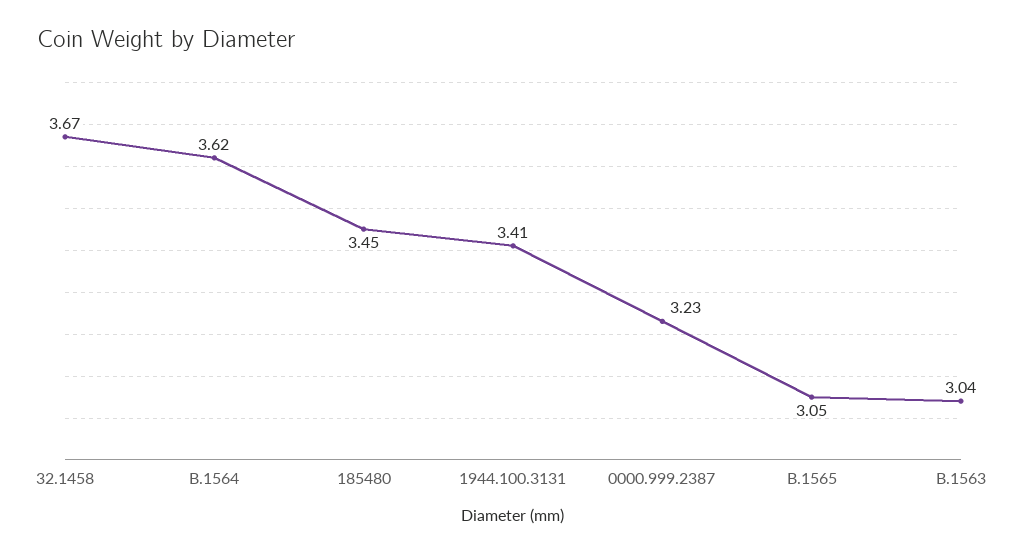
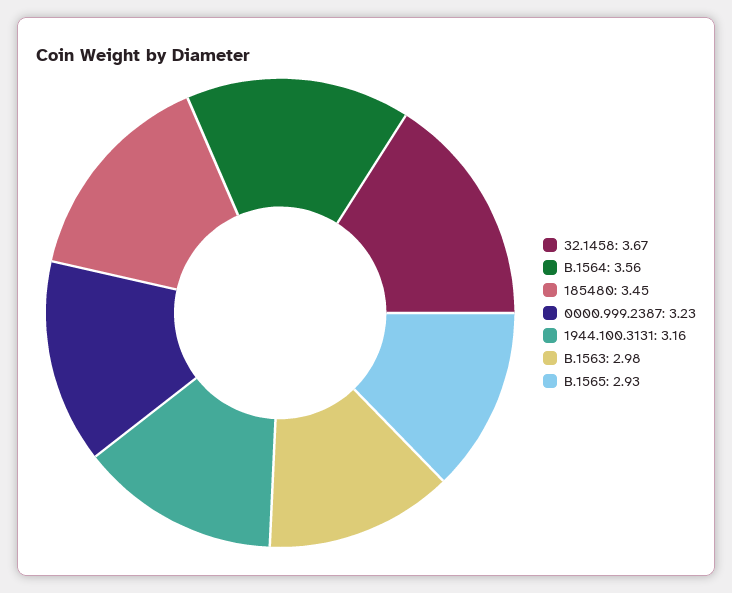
B.1564: 3.62 -> 3.56
1944.100.3131: 3.41 -> 3.16
B.1565: 3.05 -> 2.93
B.1563: 3.04 -> 2.98

